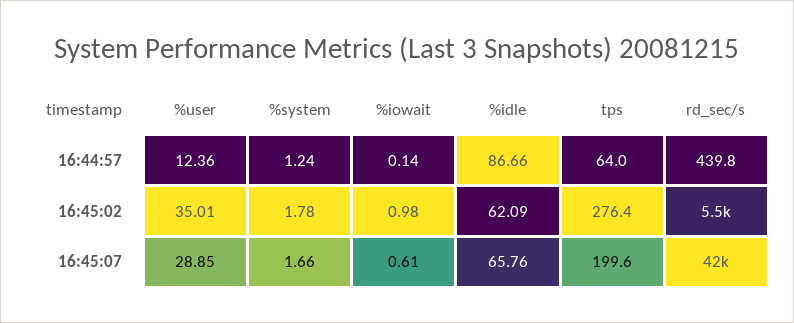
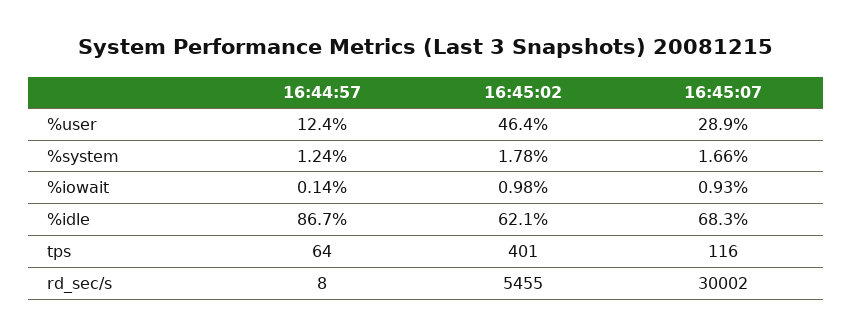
rd_sec/s, 16:44:57: 439.8 -> 8
%user, 16:45:02: 35.01 -> 46.4
tps, 16:45:02: 276.4 -> 401
%iowait, 16:45:07: 0.61 -> 0.93
%idle, 16:45:07: 65.76 -> 68.3
tps, 16:45:07: 199.6 -> 116
rd_sec/s, 16:45:07: 42000 -> 30002

